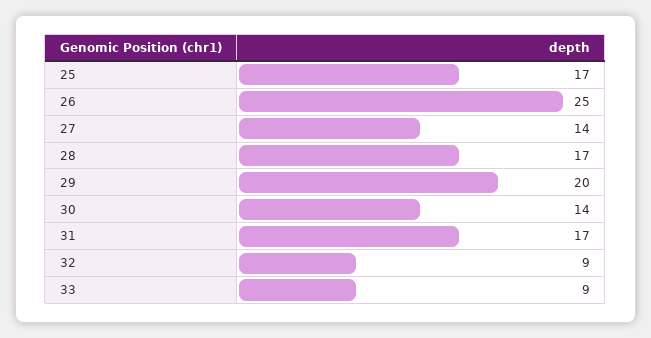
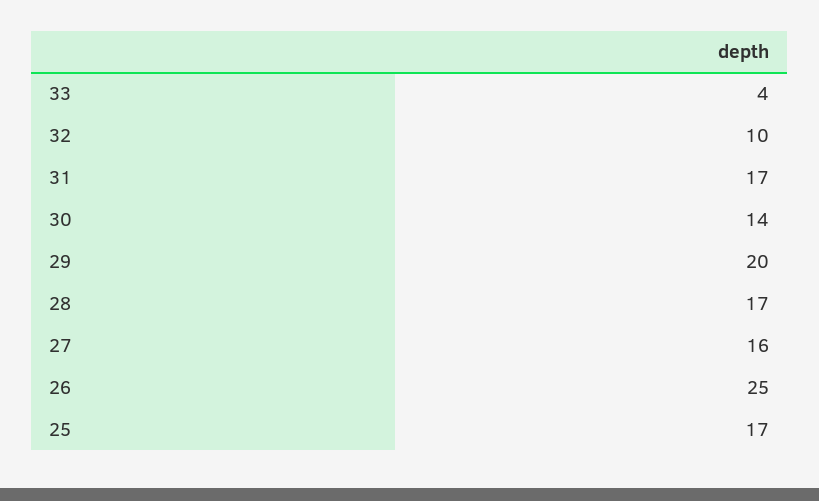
27: 14 -> 16
32: 9 -> 10
33: 9 -> 4

